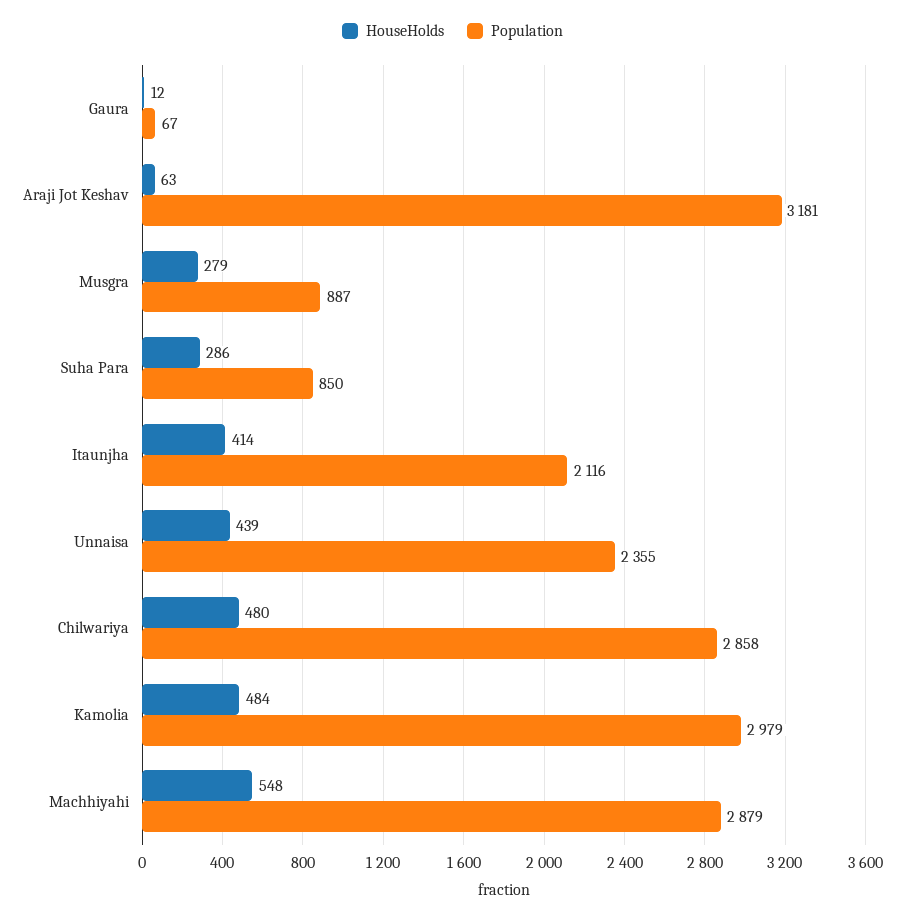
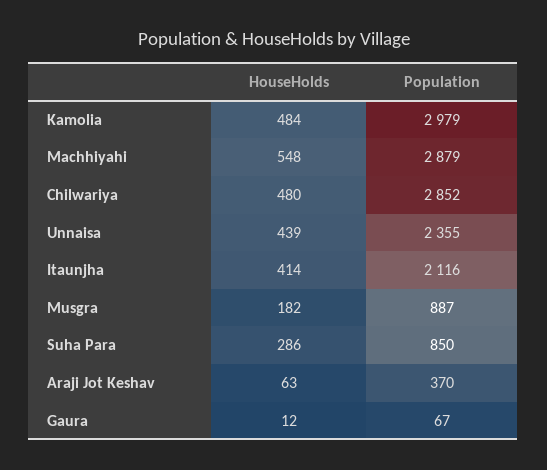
Population, Araji Jot Keshav: 3181 -> 370
HouseHolds, Musgra: 279 -> 182
Population, Chilwariya: 2858 -> 2852

